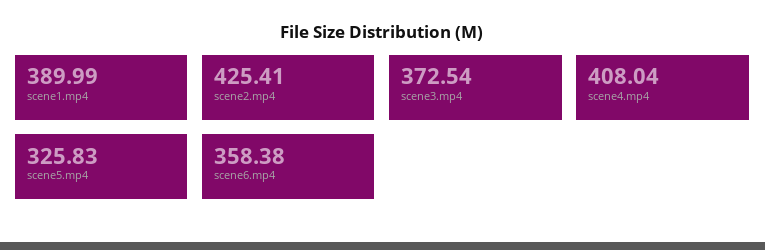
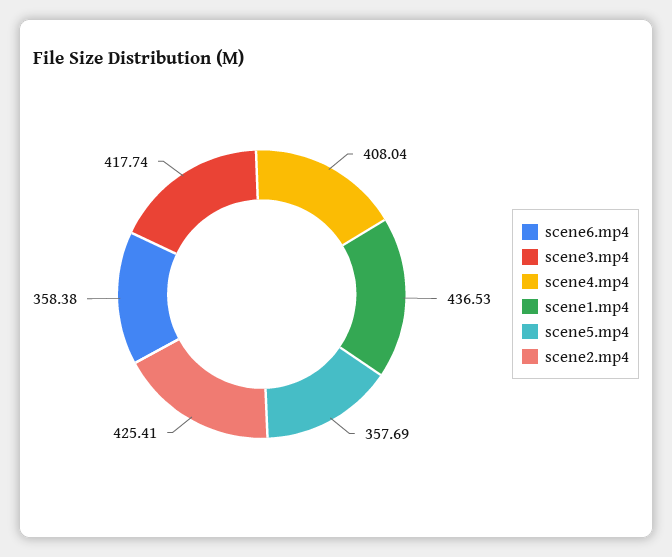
scene1.mp4: 389.99 -> 436.53
scene3.mp4: 372.54 -> 417.74
scene5.mp4: 325.83 -> 357.69

